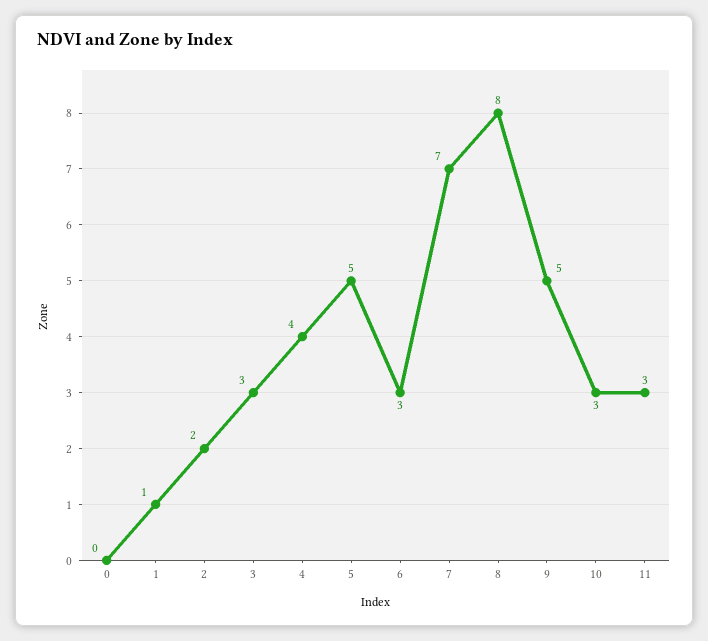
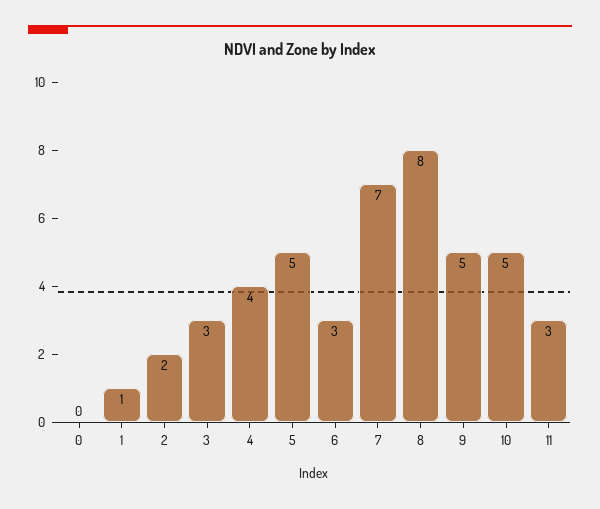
10: 3 -> 5

